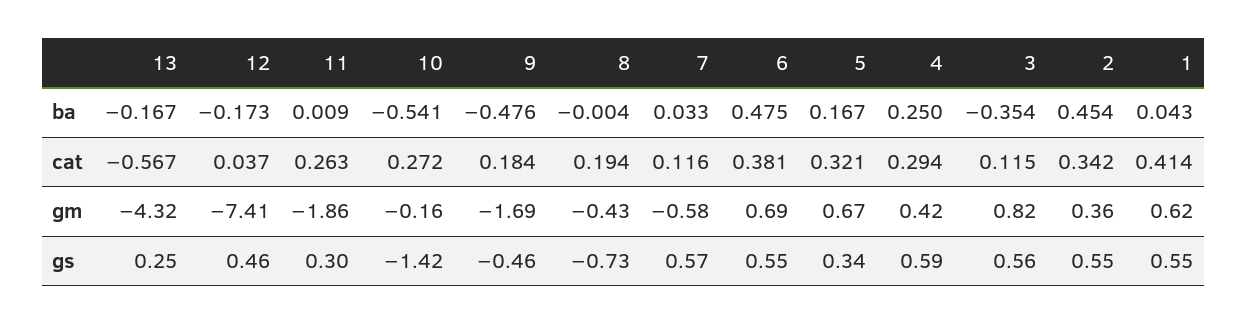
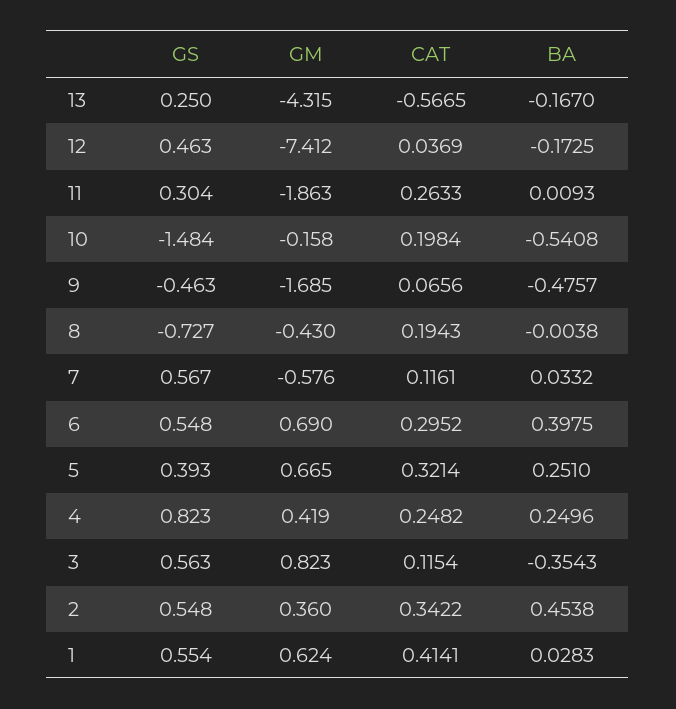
6, ba: 0.475 -> 0.3975
5, ba: 0.167 -> 0.251
1, ba: 0.043 -> 0.0283
10, cat: 0.272 -> 0.1984
9, cat: 0.184 -> 0.0656
6, cat: 0.381 -> 0.2952
4, cat: 0.294 -> 0.2482
10, gs: -1.42 -> -1.484
5, gs: 0.34 -> 0.393
4, gs: 0.59 -> 0.823

